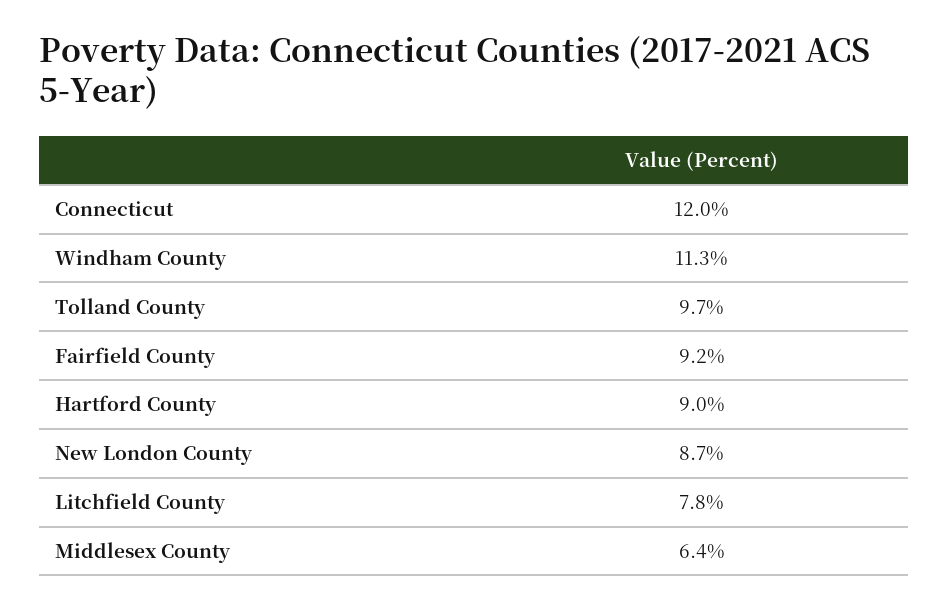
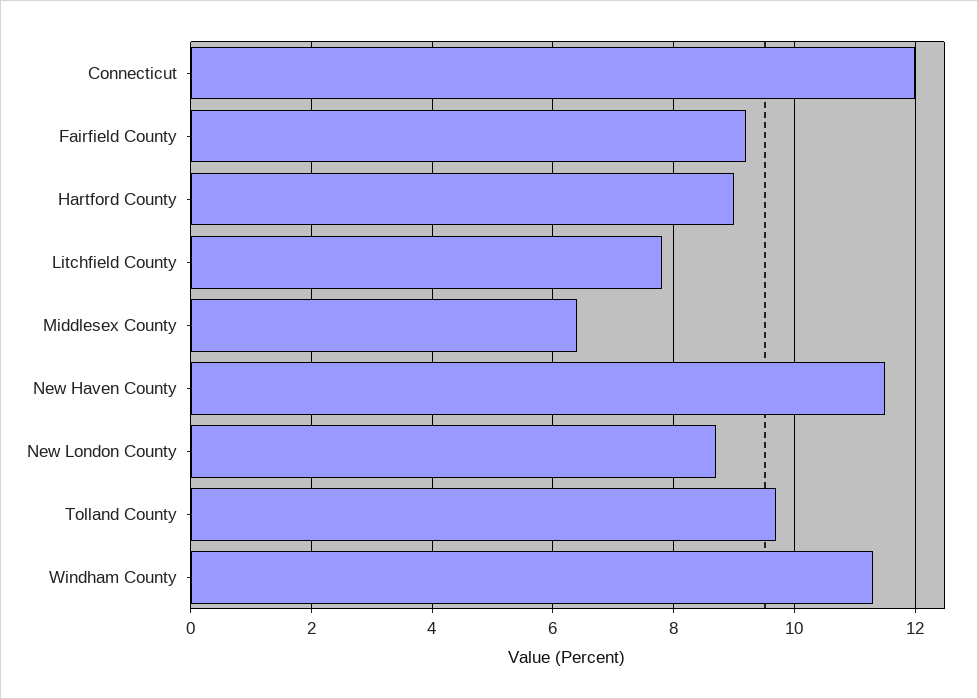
New Haven County: none -> 11.5

